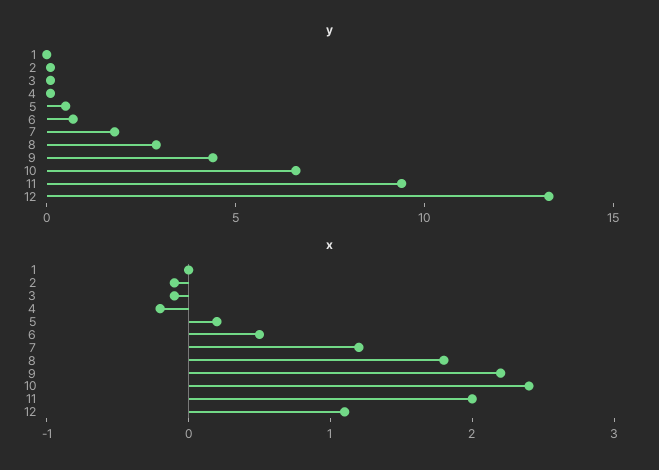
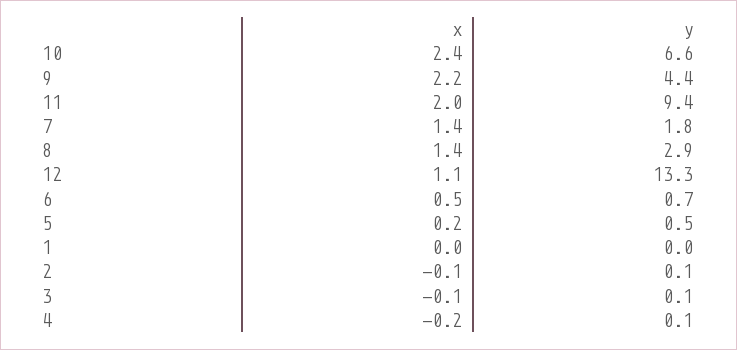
x, 7: 1.2 -> 1.4
x, 8: 1.8 -> 1.4

